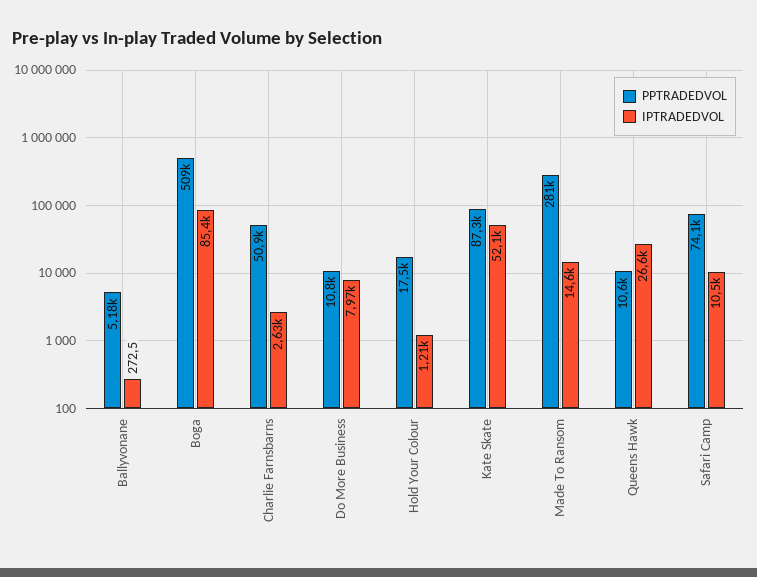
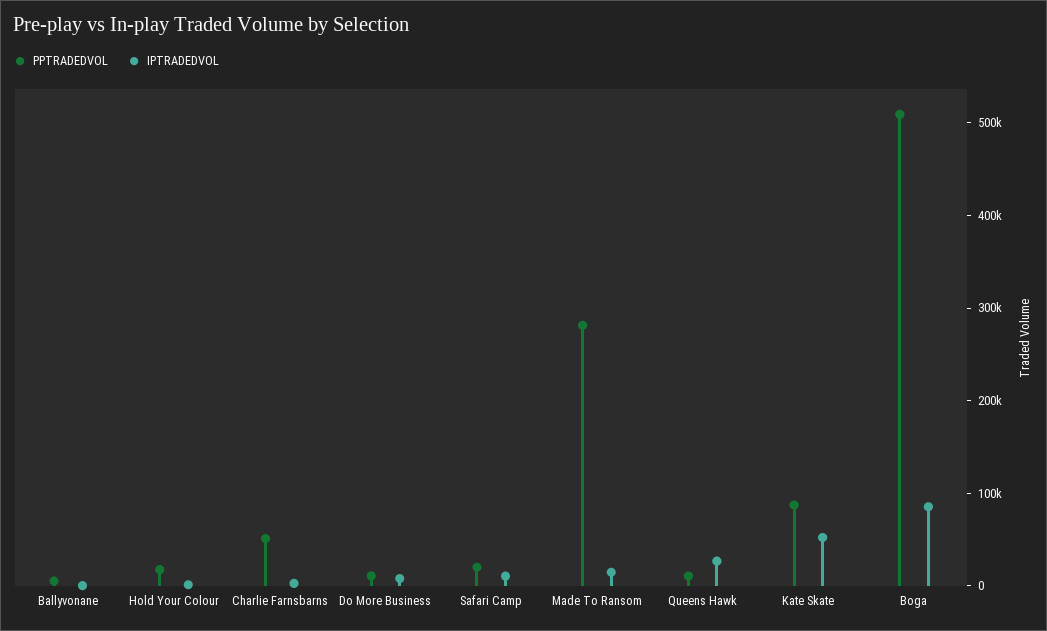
PPTRADEDVOL, Safari Camp: 74100 -> 20000

